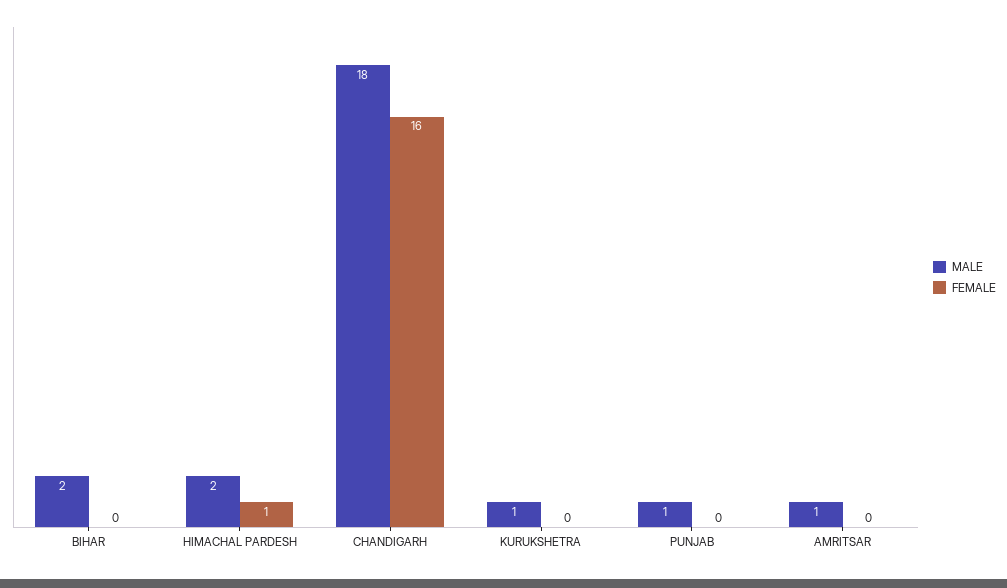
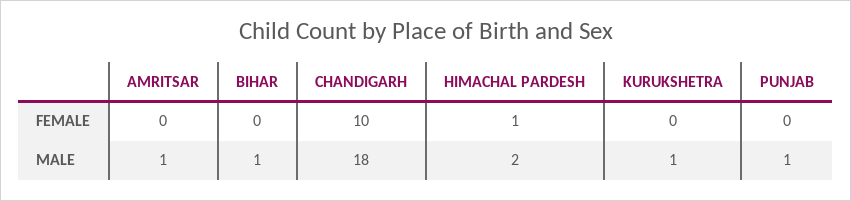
MALE, BIHAR: 2 -> 1
FEMALE, CHANDIGARH: 16 -> 10

